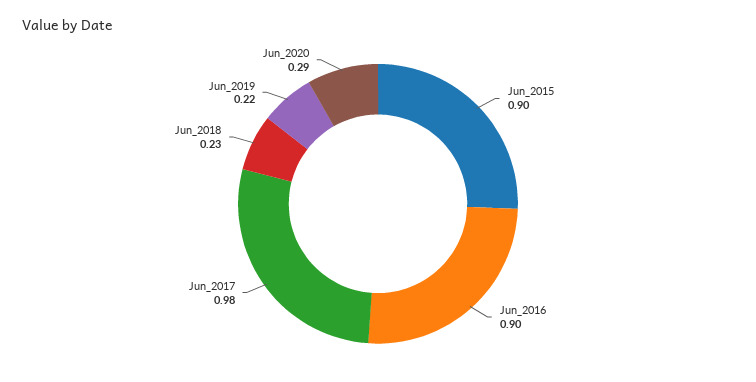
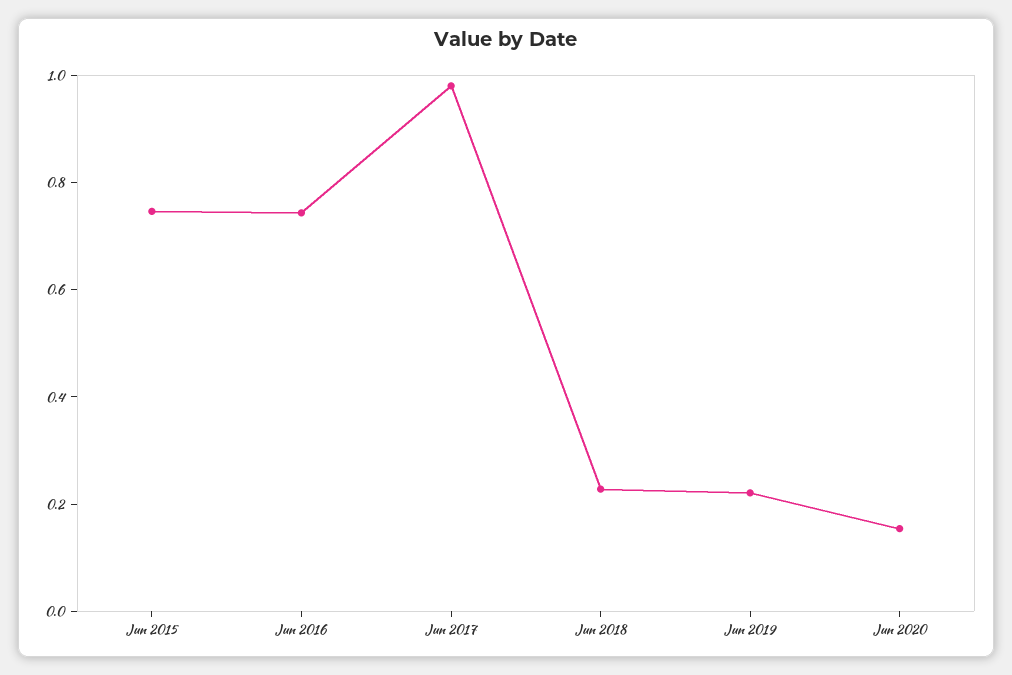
Jun_2015: 0.9 -> 0.75
Jun_2016: 0.9 -> 0.75
Jun_2020: 0.29 -> 0.15

